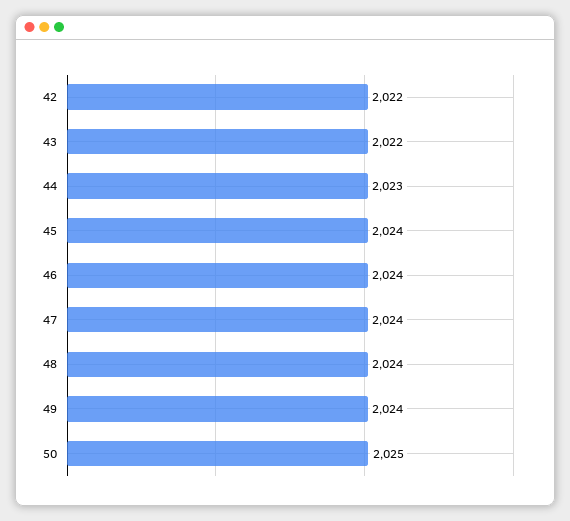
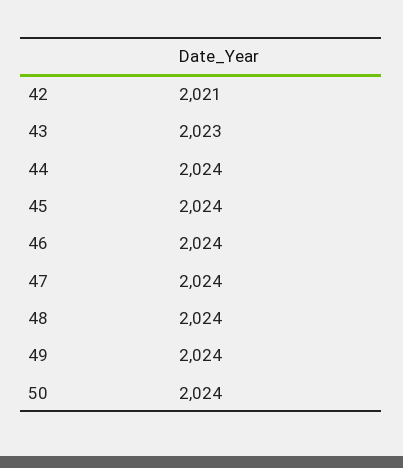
42: 2022 -> 2021
43: 2022 -> 2023
44: 2023 -> 2024
50: 2025 -> 2024

